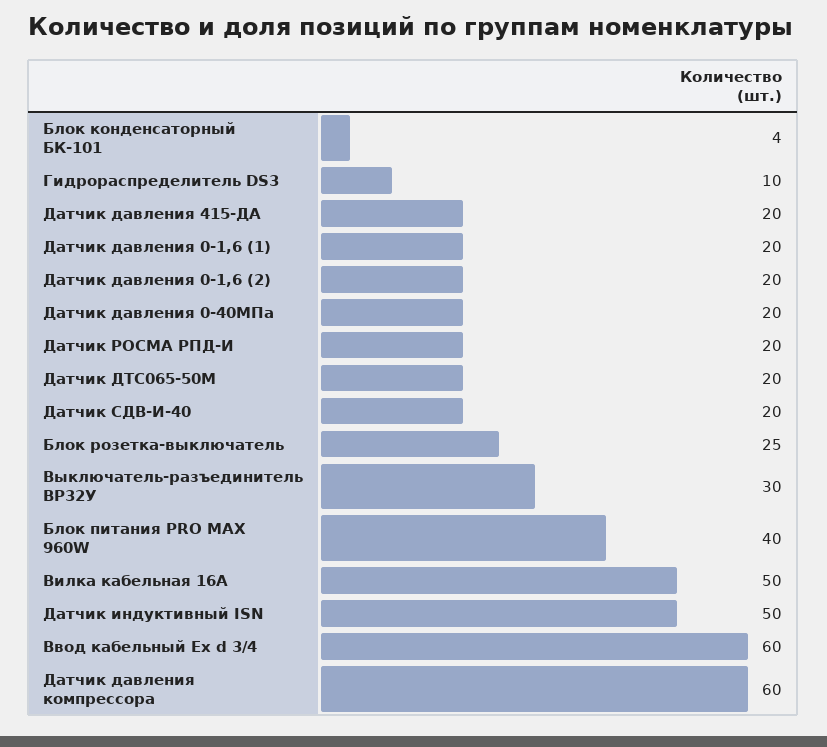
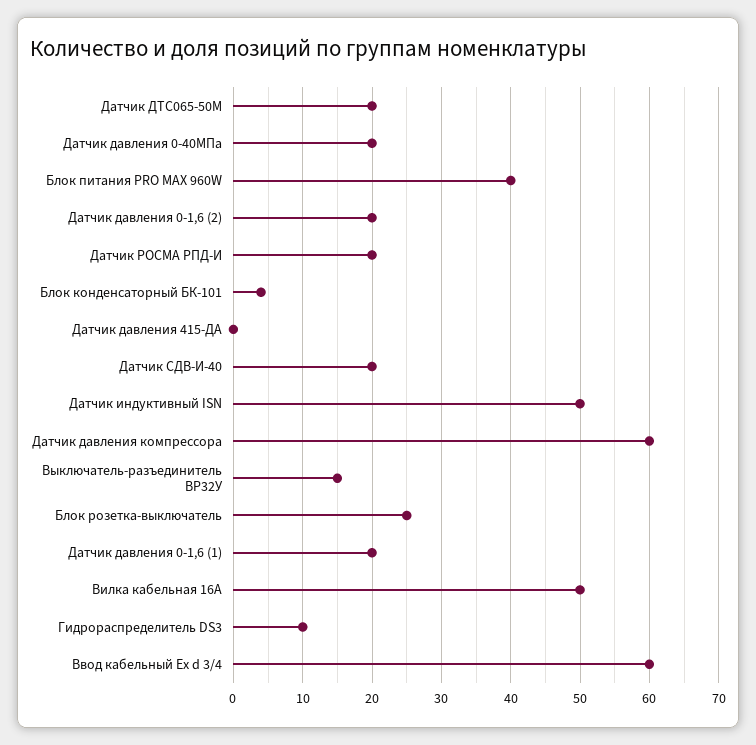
Датчик давления 415-ДА: 20 -> 0
Выключатель-разъединитель ВР32У: 30 -> 15

